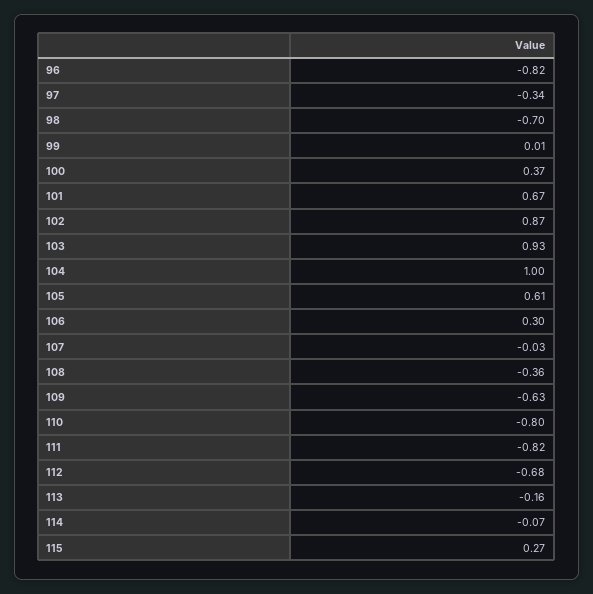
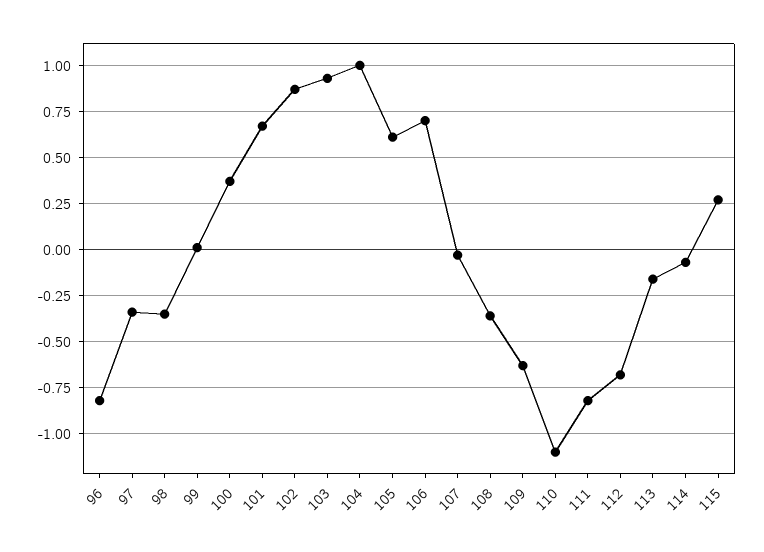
98: -0.7 -> -0.35
106: 0.3 -> 0.7
110: -0.8 -> -1.1

